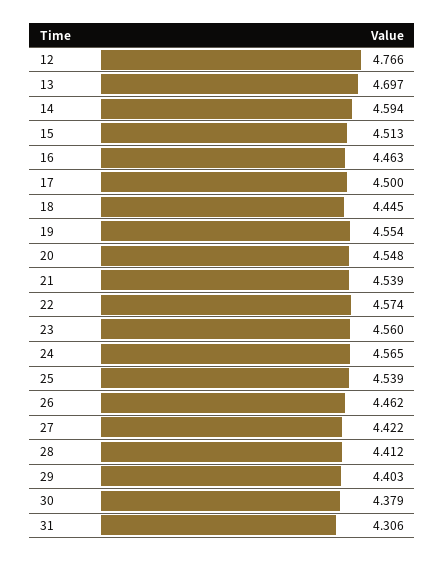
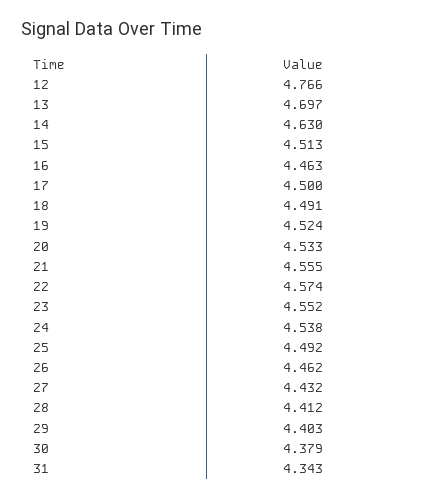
14: 4.594 -> 4.63
18: 4.445 -> 4.491
19: 4.554 -> 4.524
20: 4.548 -> 4.533
21: 4.539 -> 4.555
23: 4.56 -> 4.552
24: 4.565 -> 4.538
25: 4.539 -> 4.492
27: 4.422 -> 4.432
31: 4.306 -> 4.343

